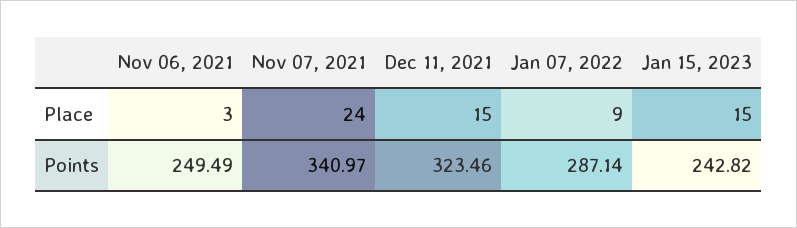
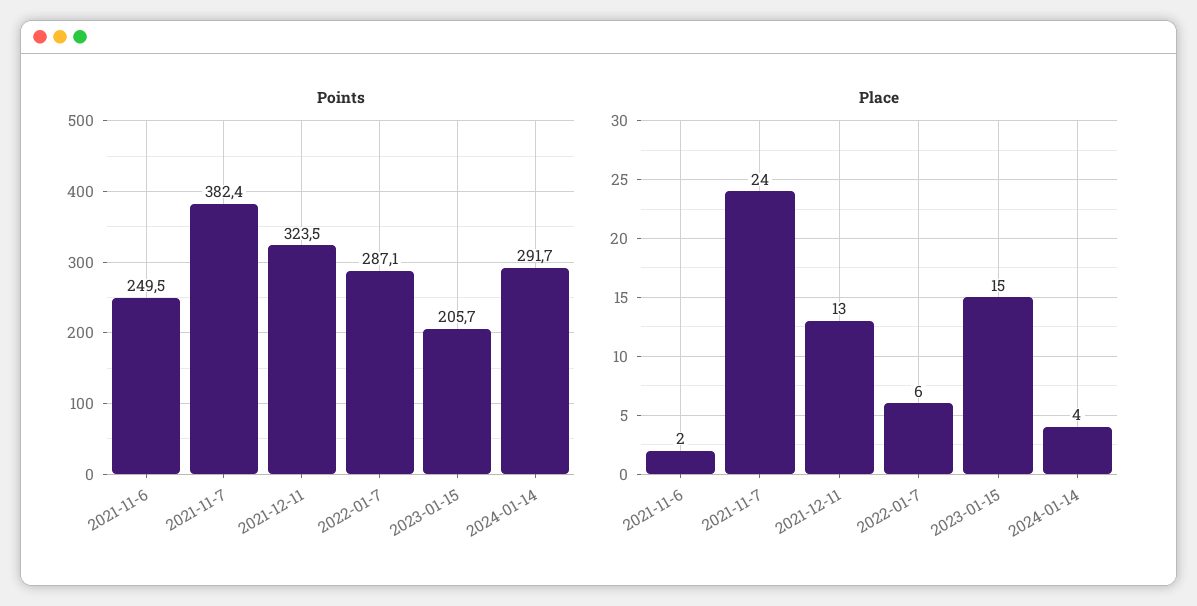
Place, Nov 06, 2021: 3 -> 2
Place, Dec 11, 2021: 15 -> 13
Place, Jan 07, 2022: 9 -> 6
Points, Nov 07, 2021: 340.97 -> 382.4
Points, Jan 15, 2023: 242.82 -> 205.7
Points, 2024-01-14: none -> 291.7
Place, 2024-01-14: none -> 4

